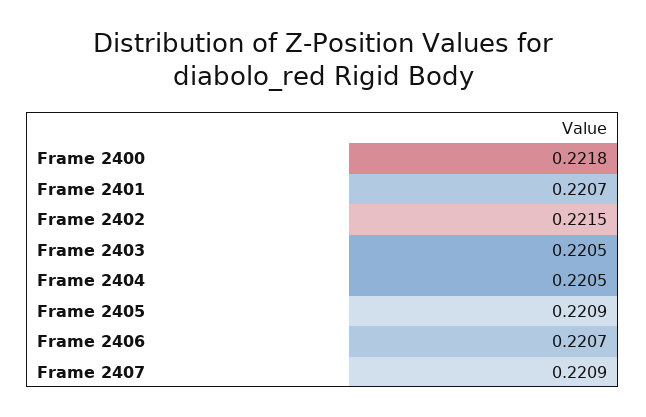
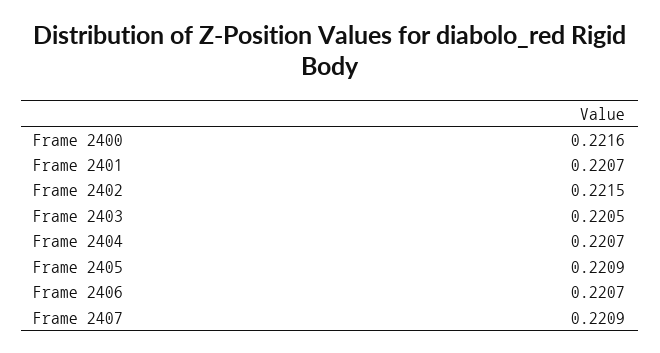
Frame 2400: 0.2218 -> 0.2216
Frame 2404: 0.2205 -> 0.2207

